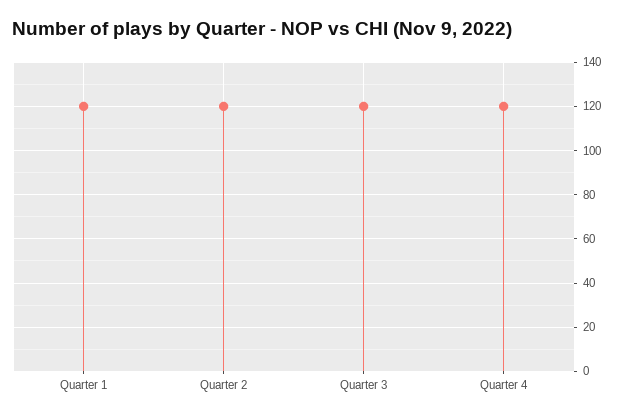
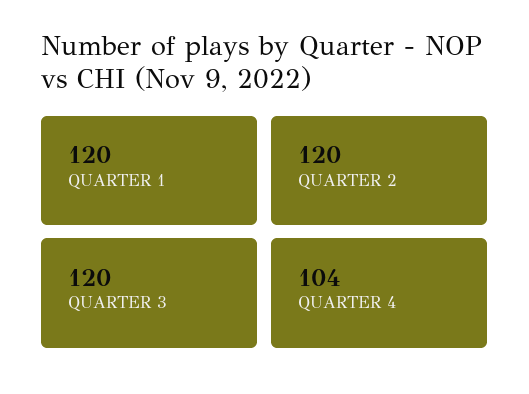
Quarter 4: 120 -> 104

